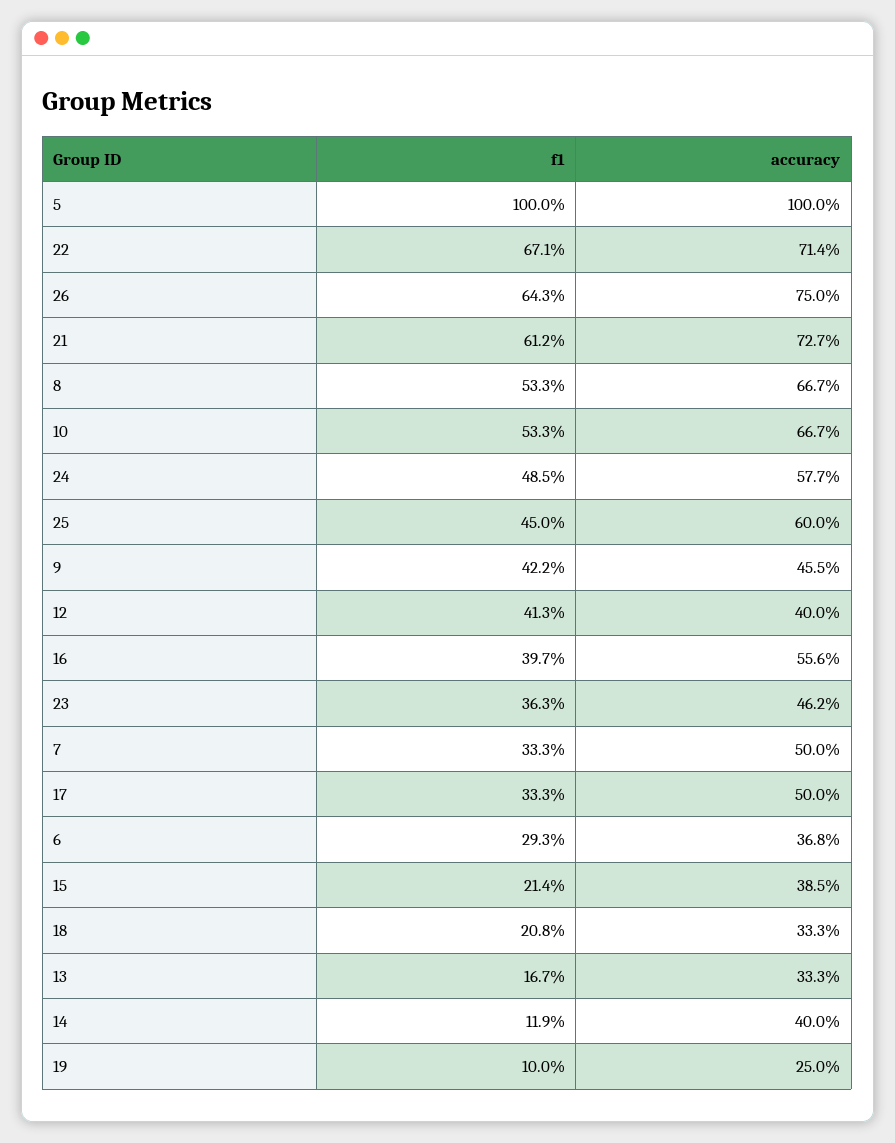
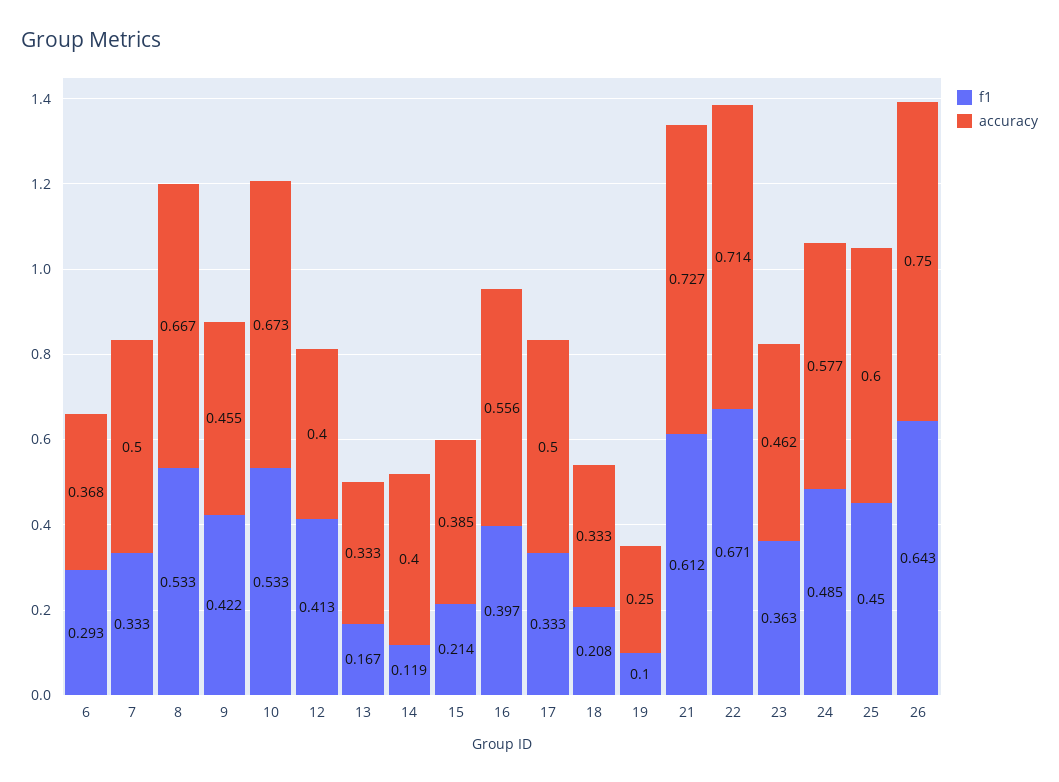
f1, 5: 1 -> none
accuracy, 5: 1 -> none
accuracy, 10: 0.667 -> 0.673

